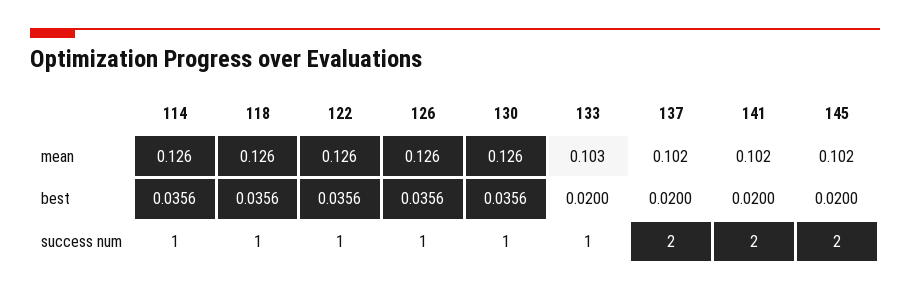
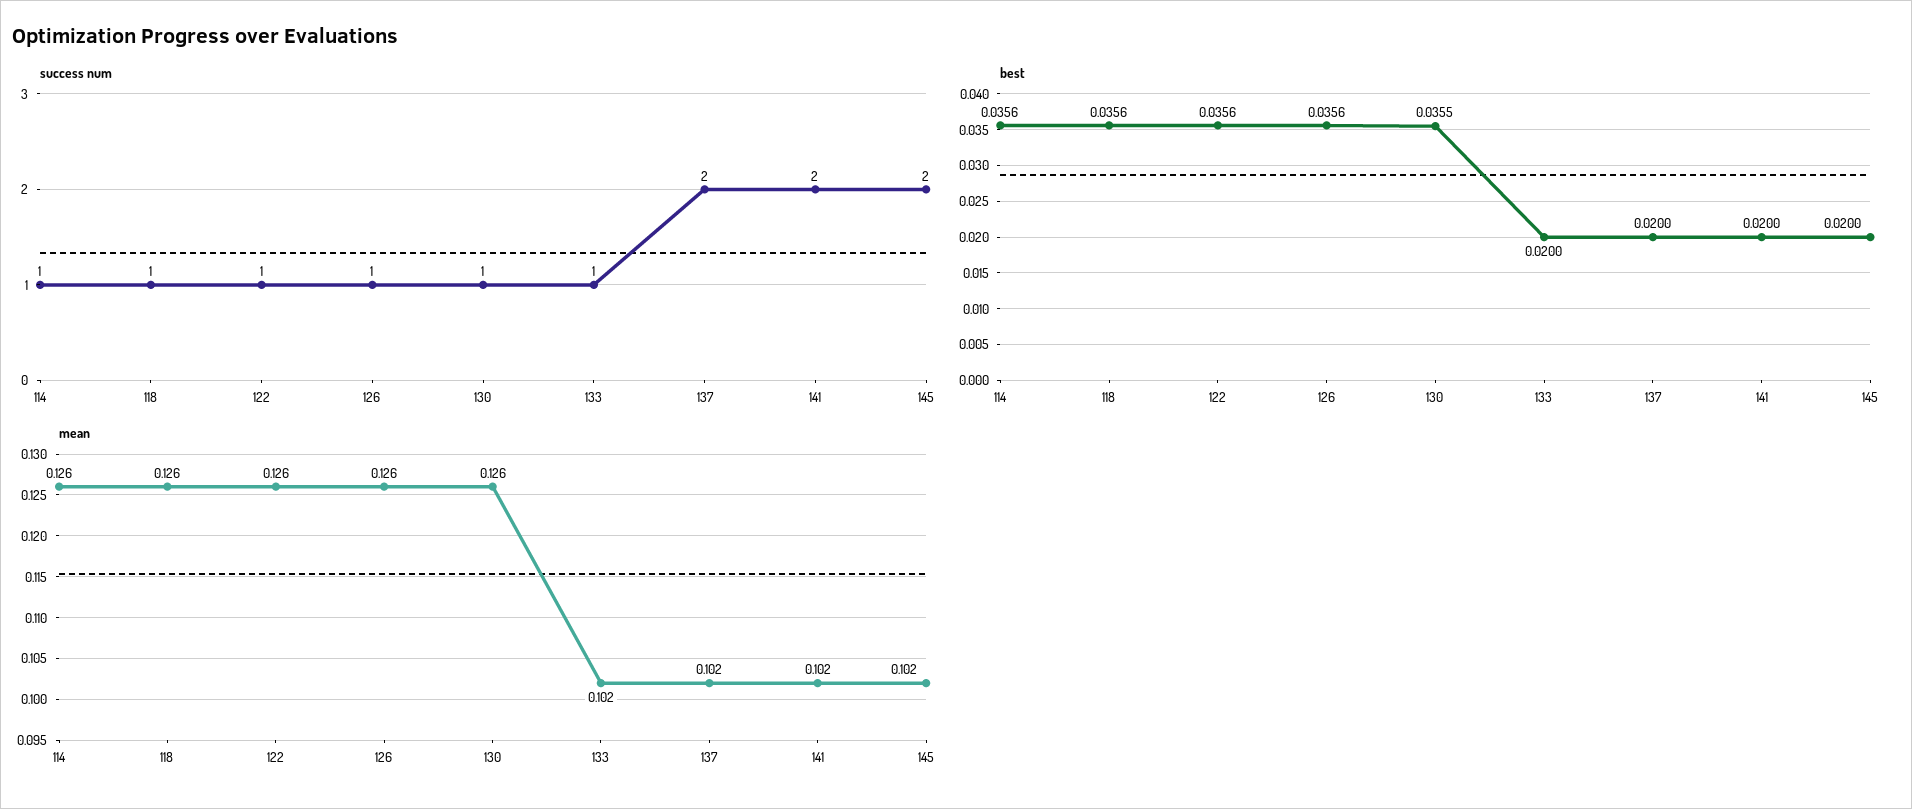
mean, 133: 0.103 -> 0.102
best, 130: 0.0356 -> 0.0355

